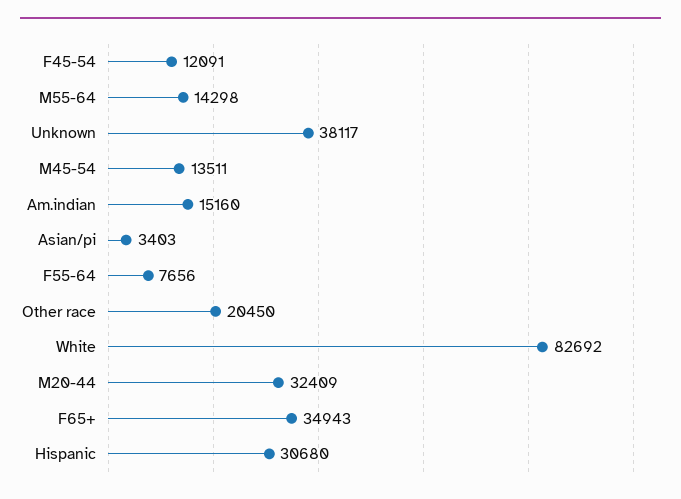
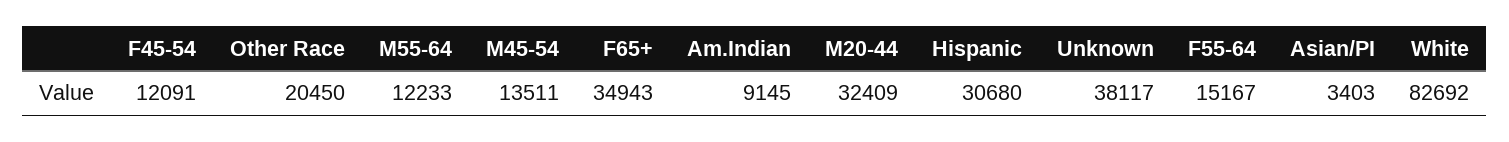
M55-64: 14298 -> 12233
Am.indian: 15160 -> 9145
F55-64: 7656 -> 15167

